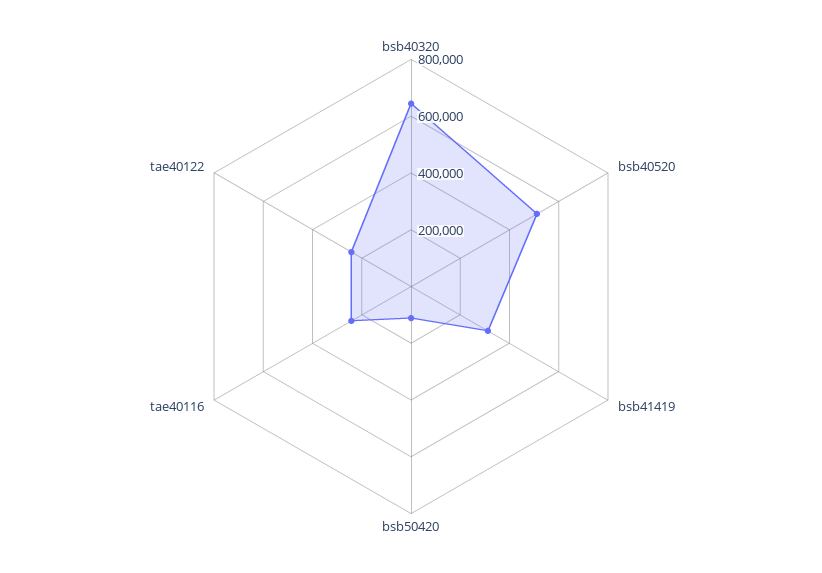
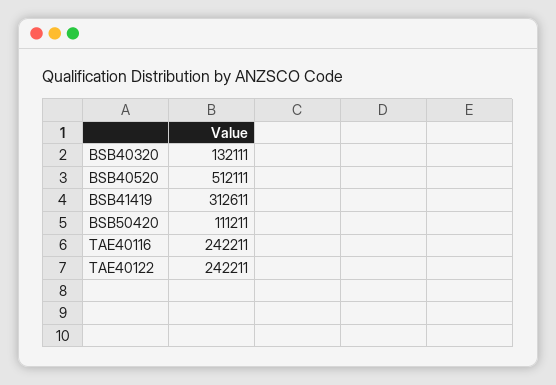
bsb40320: 650000 -> 132111

